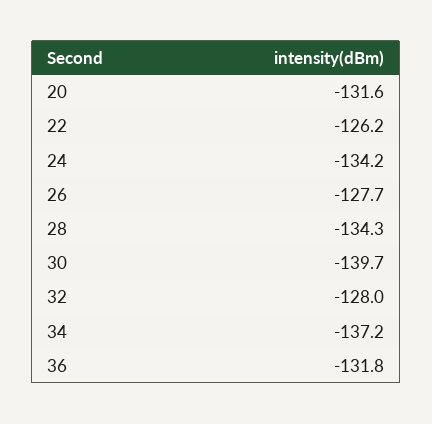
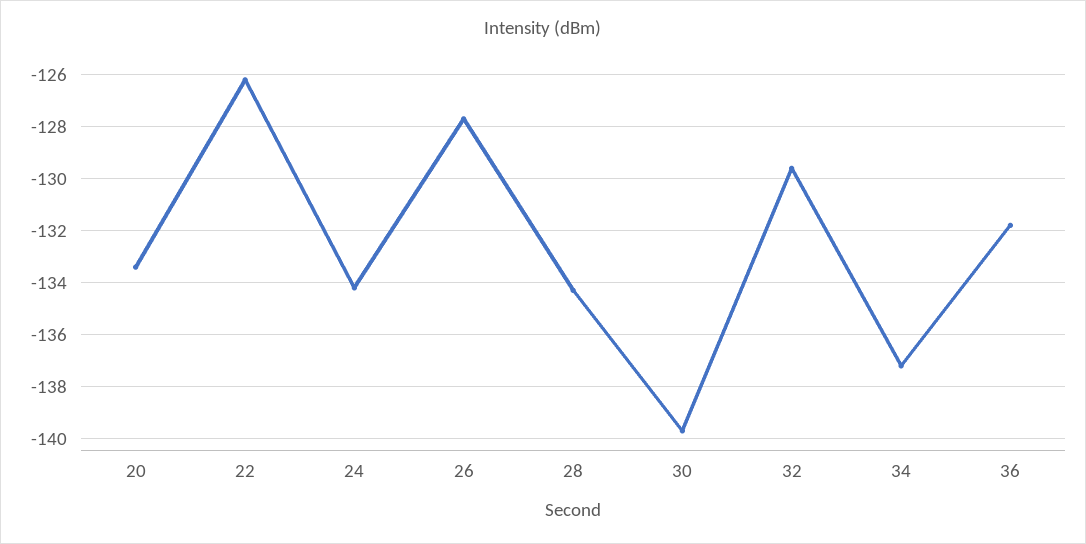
20: -131.6 -> -133.5
32: -128 -> -129.5

